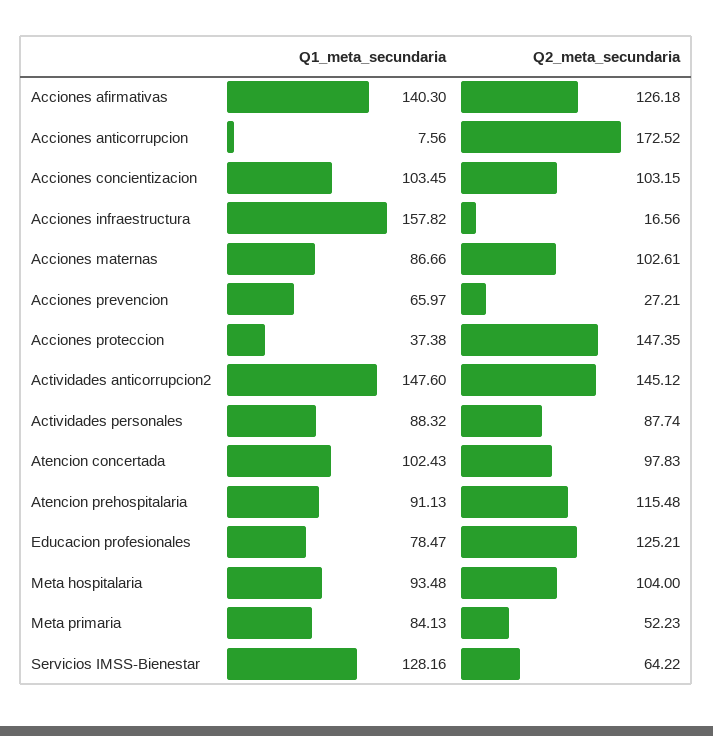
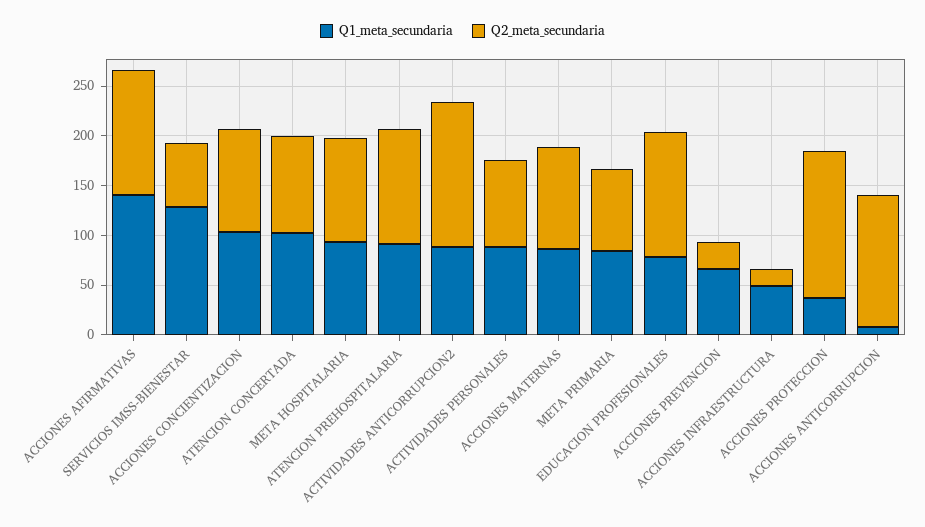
Q2_meta_secundaria, Acciones anticorrupcion: 172.52 -> 130
Q1_meta_secundaria, Acciones infraestructura: 157.82 -> 50
Q1_meta_secundaria, Actividades anticorrupcion2: 147.6 -> 90
Q2_meta_secundaria, Meta primaria: 52.23 -> 80

